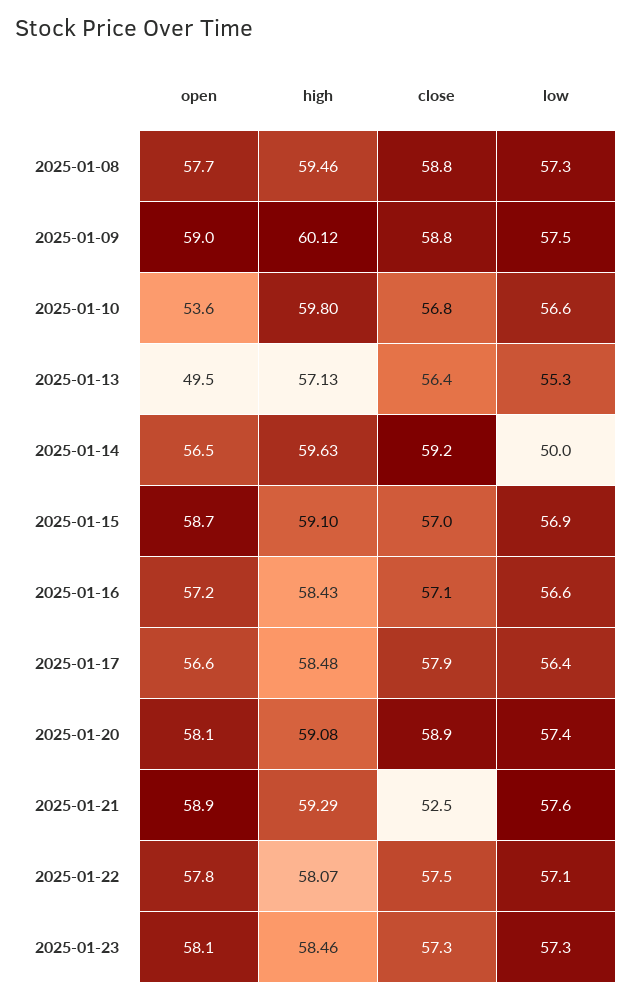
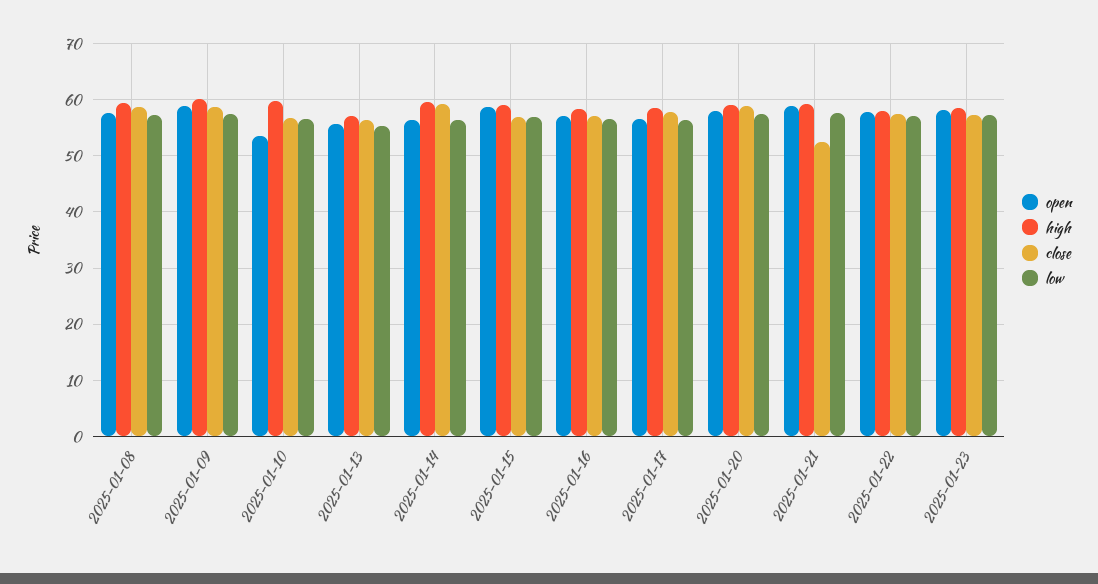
open, 2025-01-13: 49.5 -> 56
low, 2025-01-14: 50 -> 56

